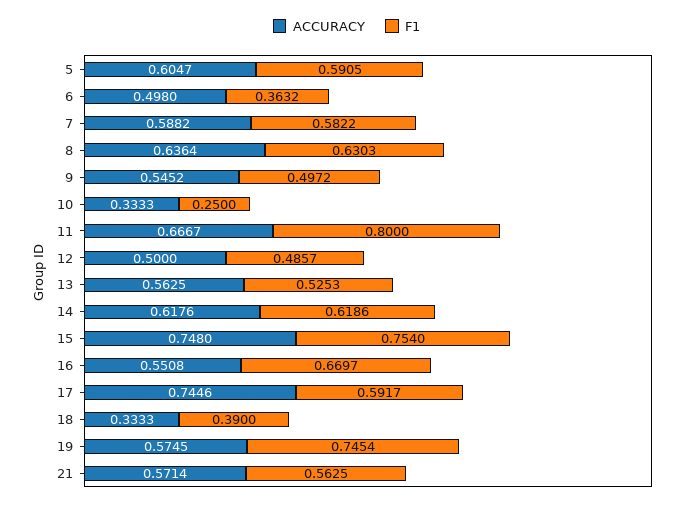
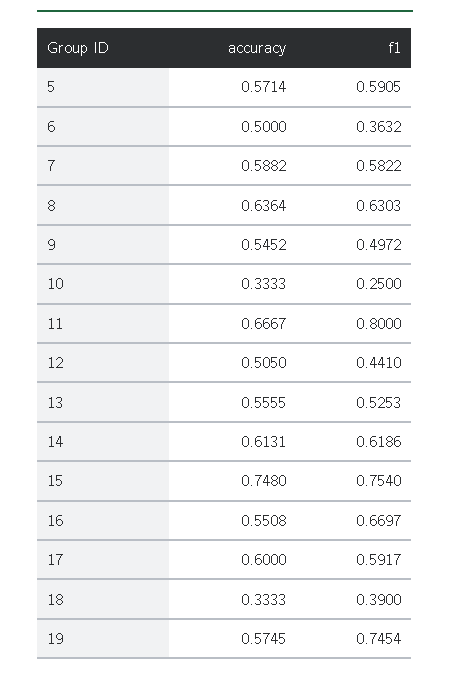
ACCURACY, 5: 0.6047 -> 0.5714
ACCURACY, 6: 0.498 -> 0.5
ACCURACY, 12: 0.5 -> 0.505
F1, 12: 0.4857 -> 0.441
ACCURACY, 13: 0.5625 -> 0.5555
ACCURACY, 14: 0.6176 -> 0.6131
ACCURACY, 17: 0.7446 -> 0.6
ACCURACY, 21: 0.5714 -> none
F1, 21: 0.5625 -> none

